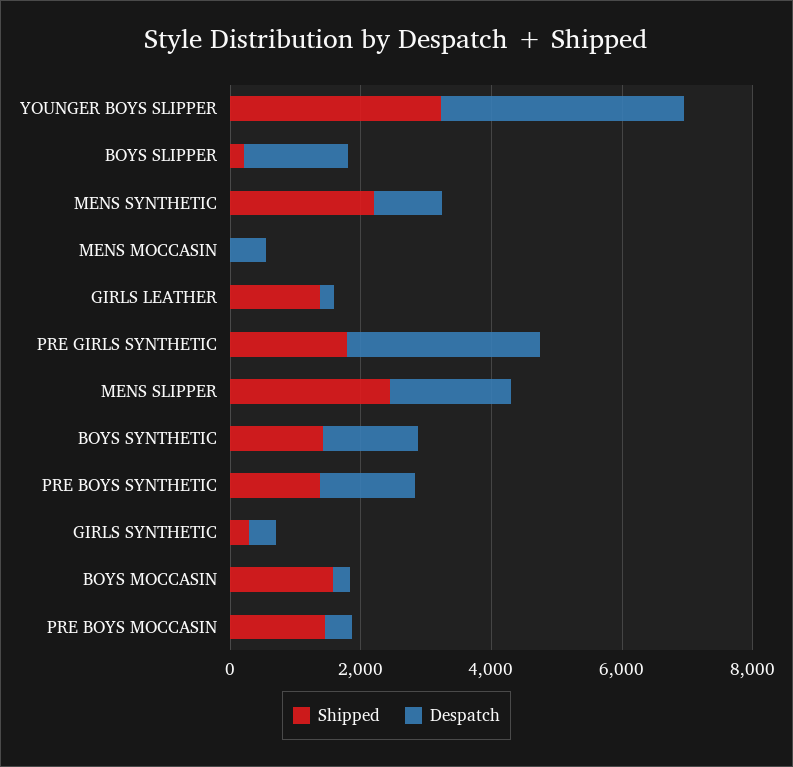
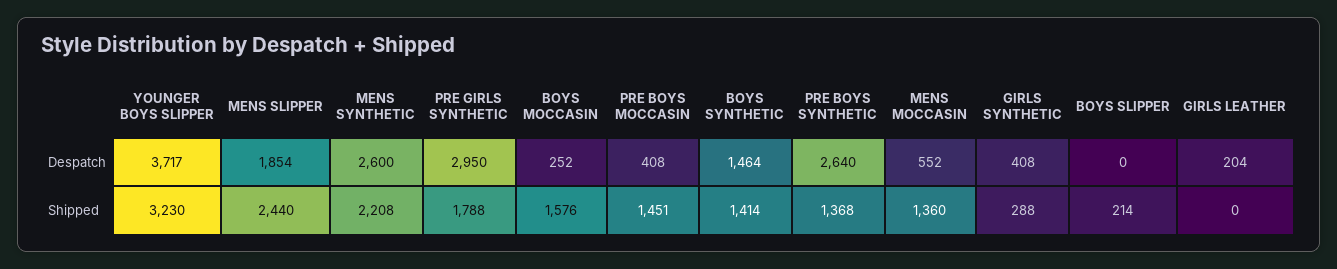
Despatch, BOYS SLIPPER: 1500 -> 0
Despatch, MENS SYNTHETIC: 1000 -> 2600
Shipped, MENS MOCCASIN: 0 -> 1360
Shipped, GIRLS LEATHER: 1500 -> 0
Despatch, PRE BOYS SYNTHETIC: 1500 -> 2640

